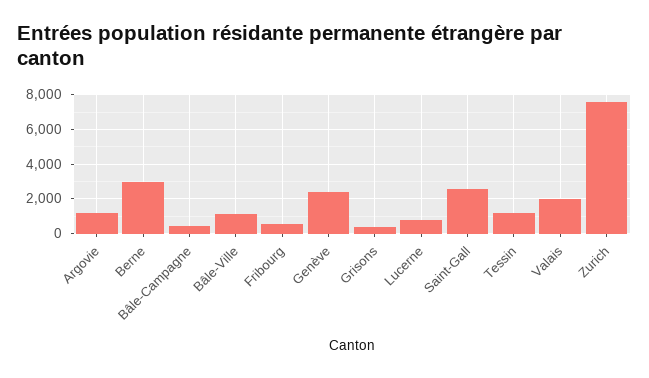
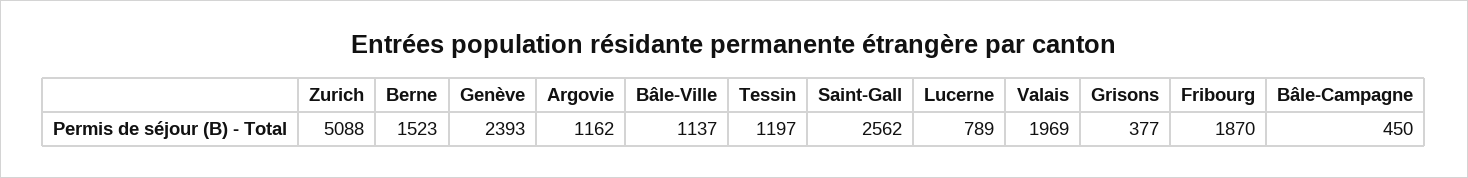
Berne: 3000 -> 1523
Fribourg: 500 -> 1870
Zurich: 7500 -> 5088

